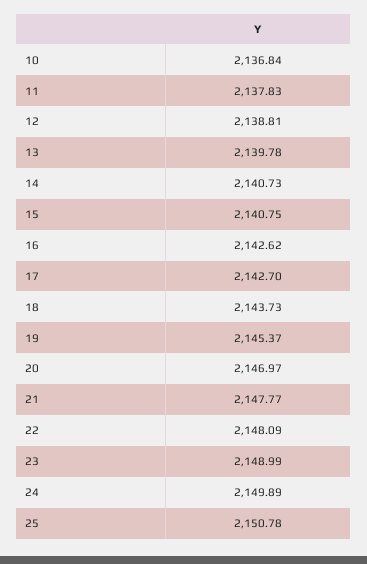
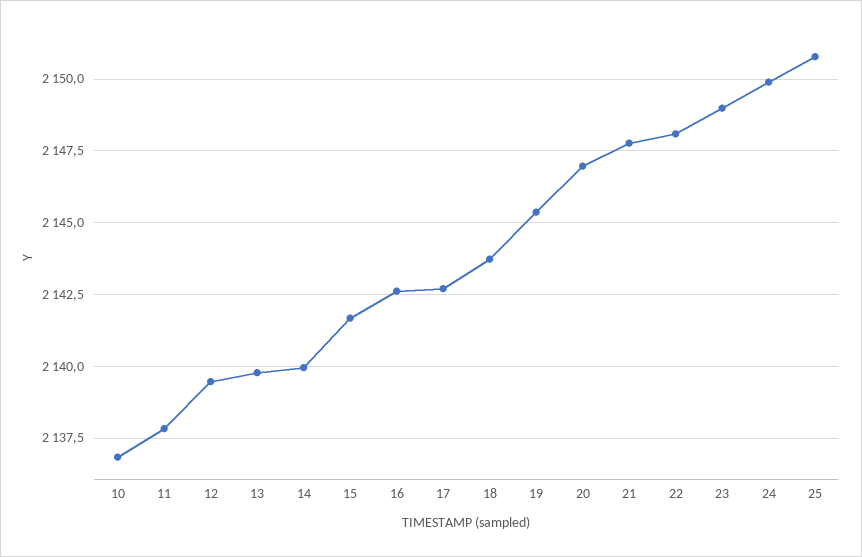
12: 2138.81 -> 2139.5
14: 2140.73 -> 2140
15: 2140.75 -> 2141.75

